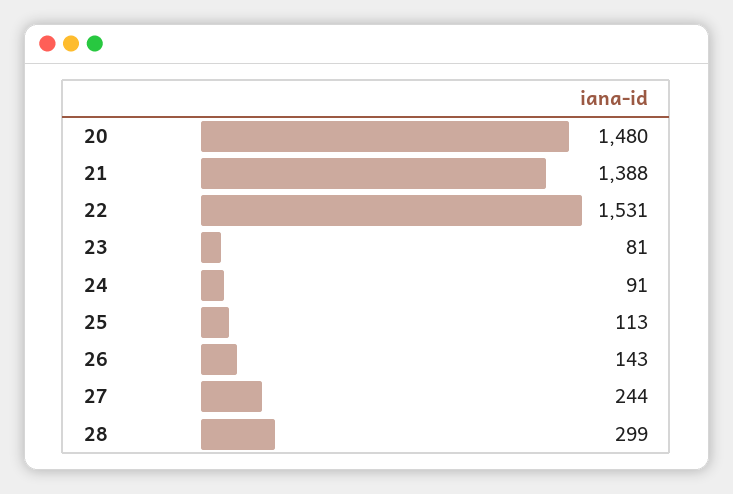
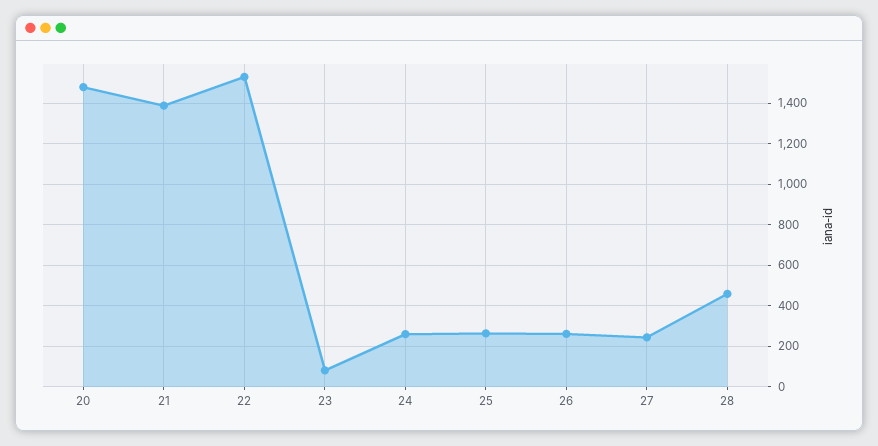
24: 91 -> 250
25: 113 -> 250
26: 143 -> 250
28: 299 -> 450

